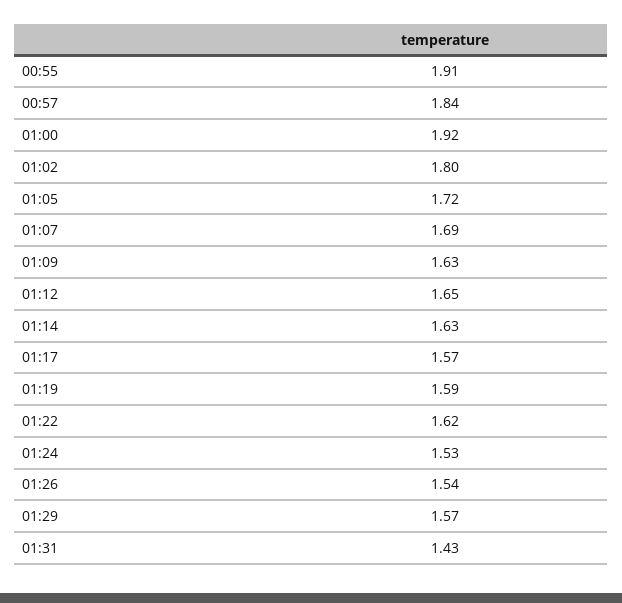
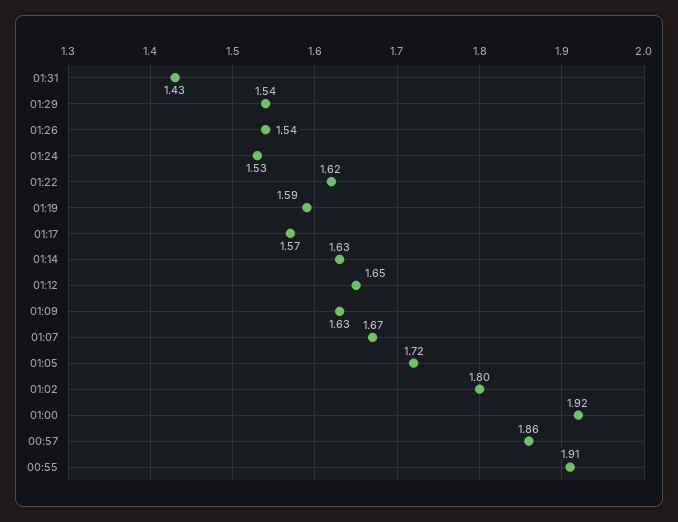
00:57: 1.84 -> 1.86
01:07: 1.69 -> 1.67
01:29: 1.57 -> 1.54

